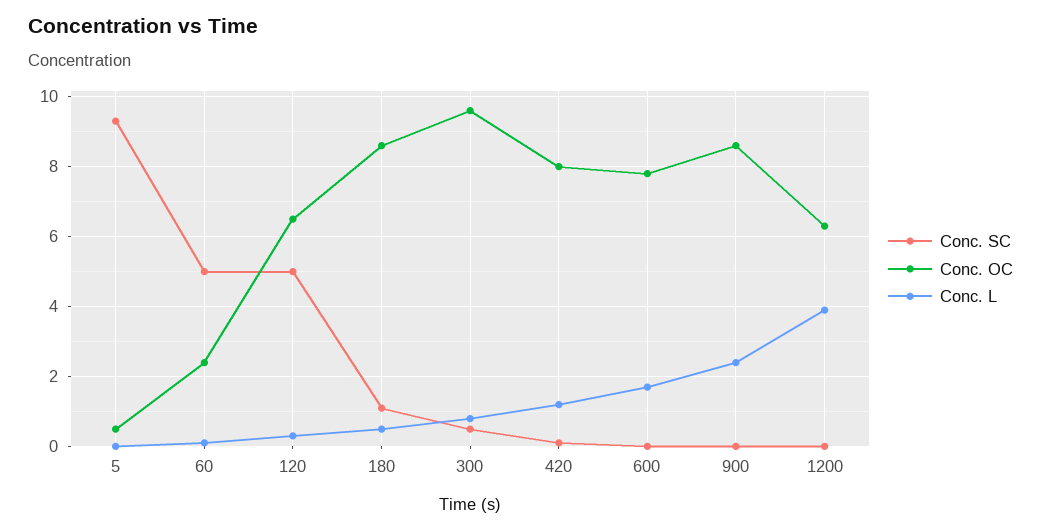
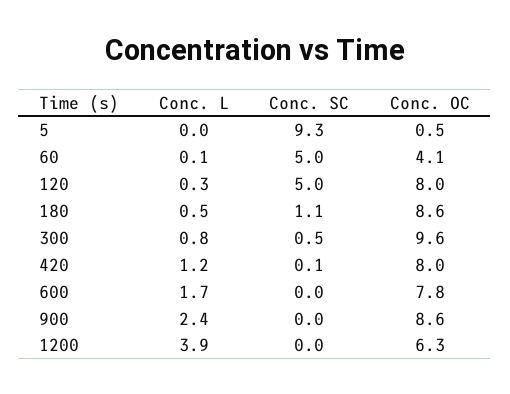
Conc. OC, 60: 2.5 -> 4.1
Conc. OC, 120: 6.5 -> 8

